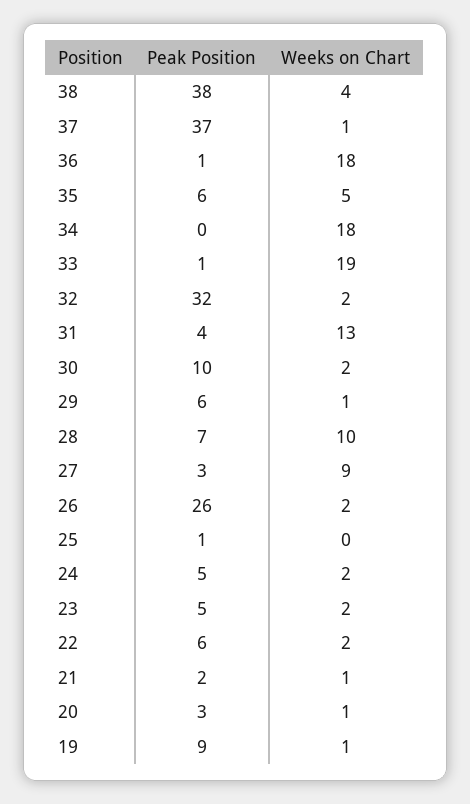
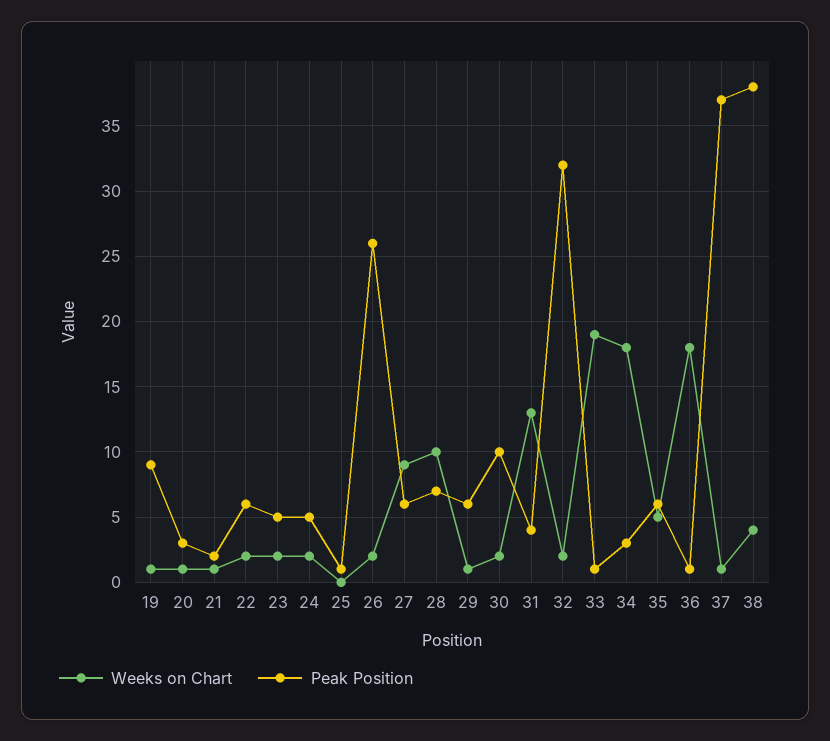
Peak Position, 34: 0 -> 3
Peak Position, 27: 3 -> 6

